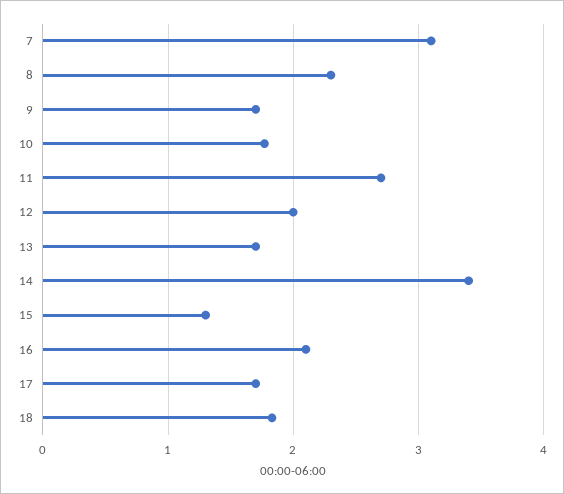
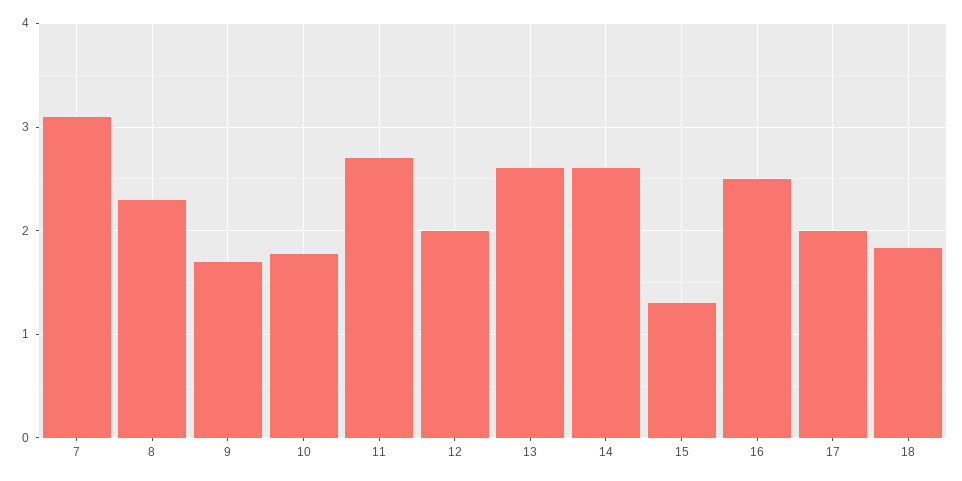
13: 1.7 -> 2.6
14: 3.4 -> 2.6
16: 2.1 -> 2.5
17: 1.7 -> 2

